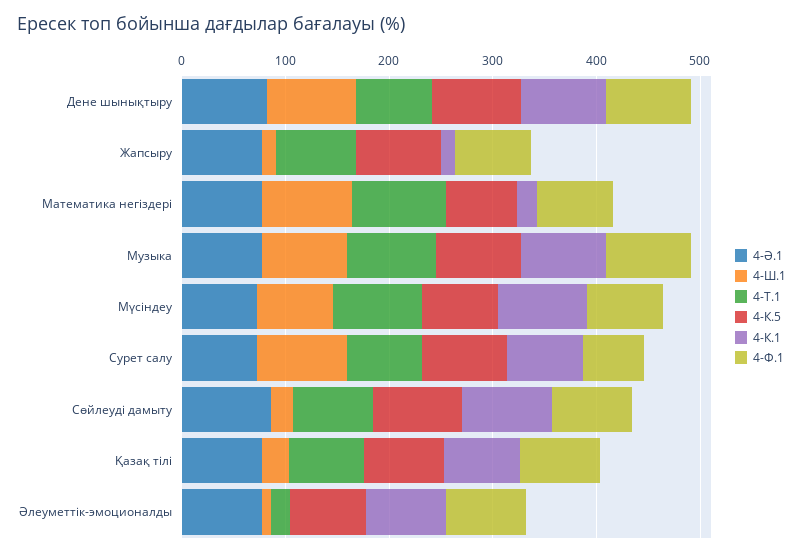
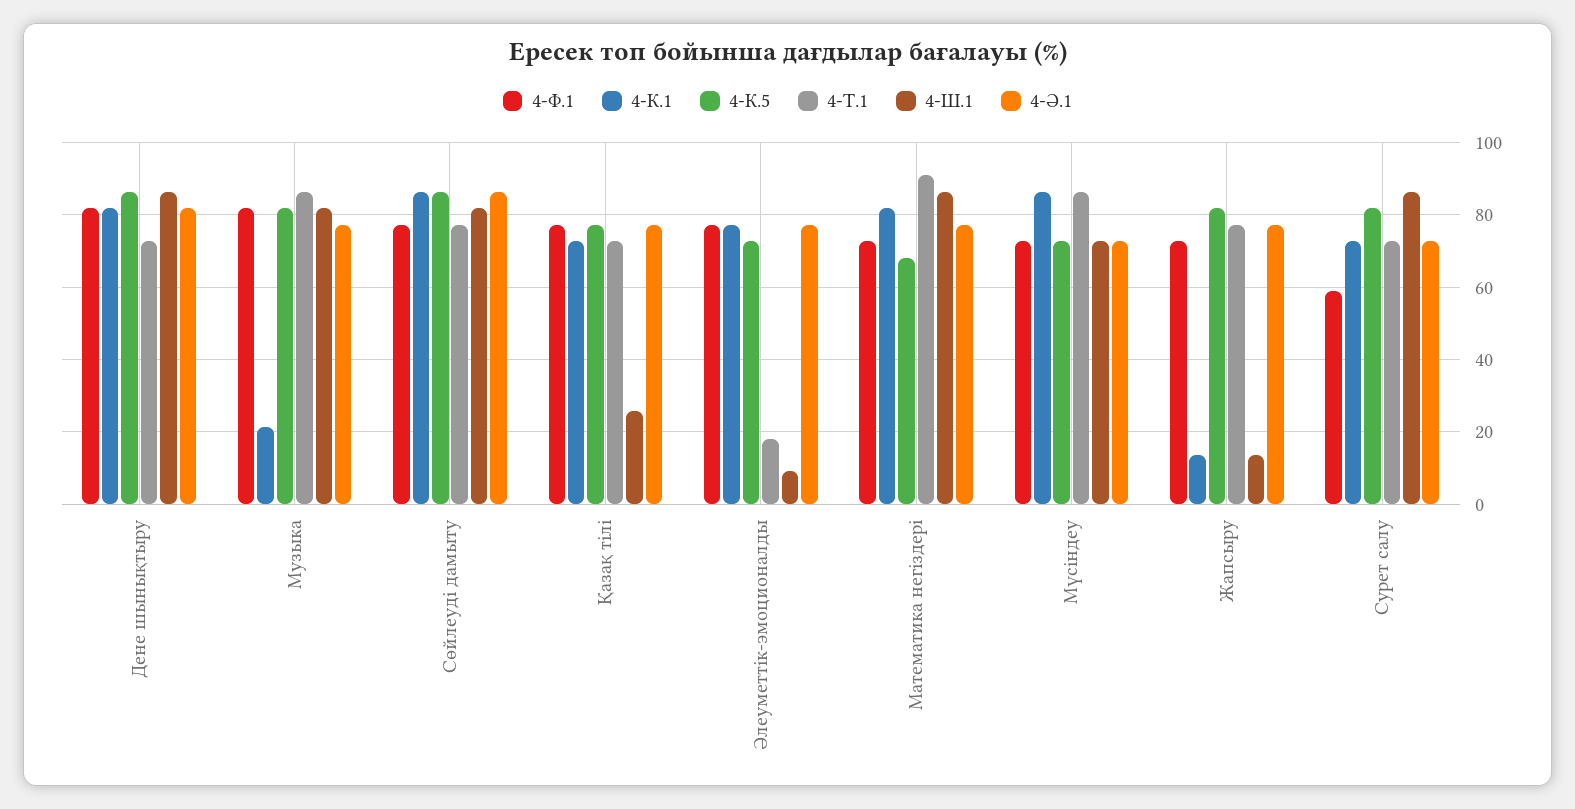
4-К.1, Математика негіздері: 20 -> 82
4-К.1, Музыка: 80 -> 22
4-Ш.1, Сөйлеуді дамыту: 20 -> 82

